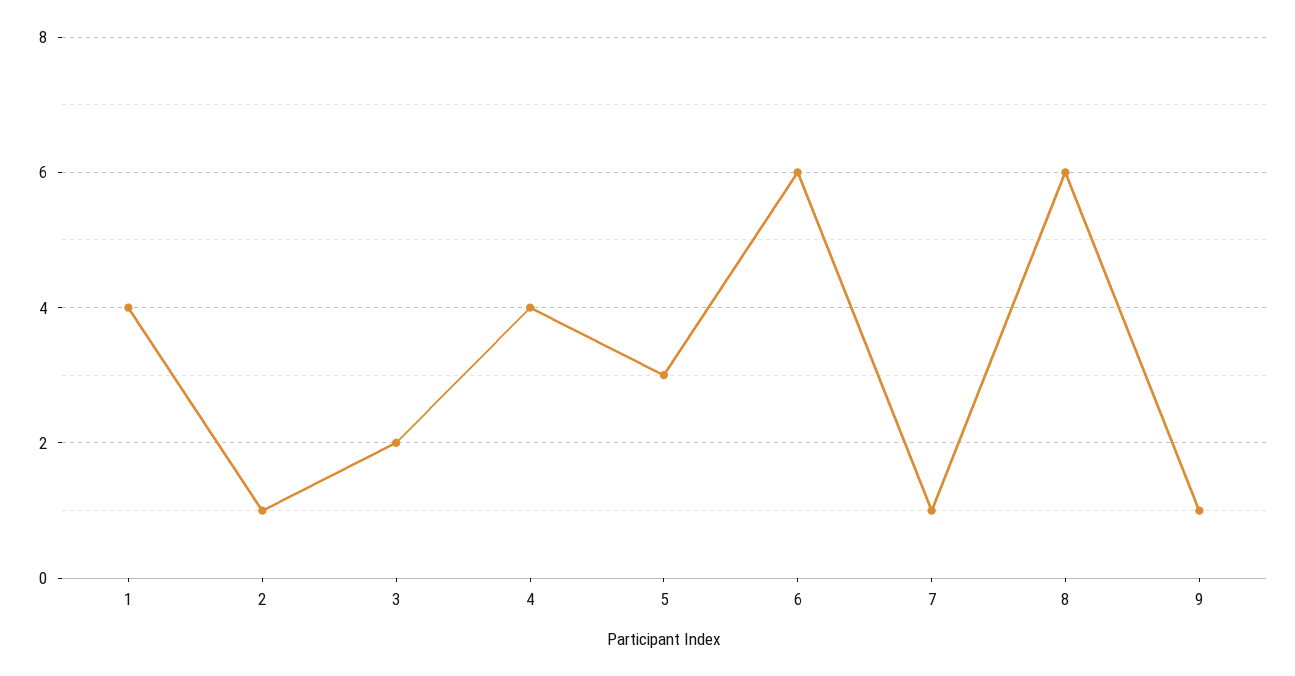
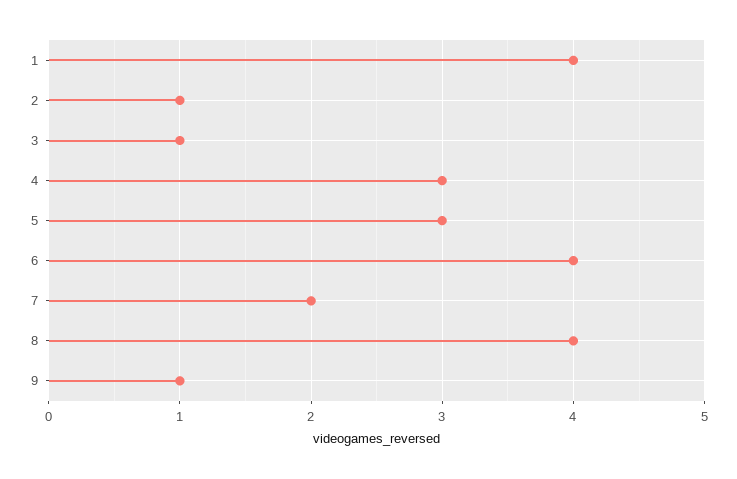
3: 2 -> 1
4: 4 -> 3
6: 6 -> 4
7: 1 -> 2
8: 6 -> 4

